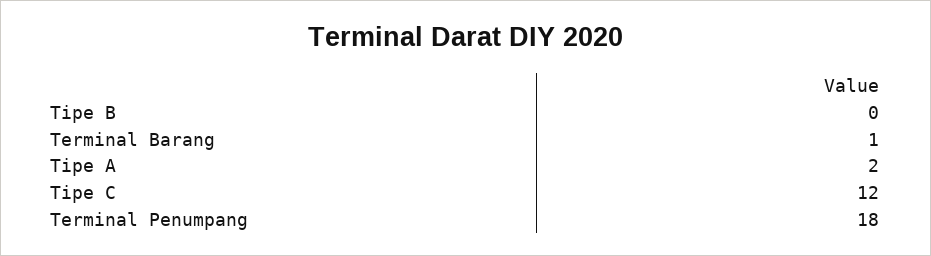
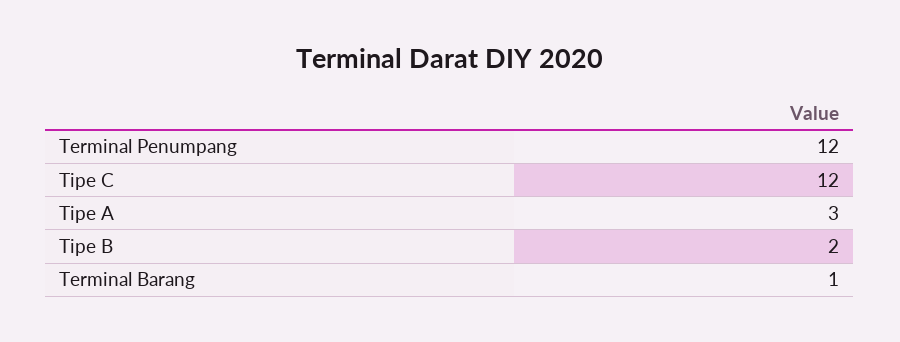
Tipe B: 0 -> 2
Tipe A: 2 -> 3
Terminal Penumpang: 18 -> 12

